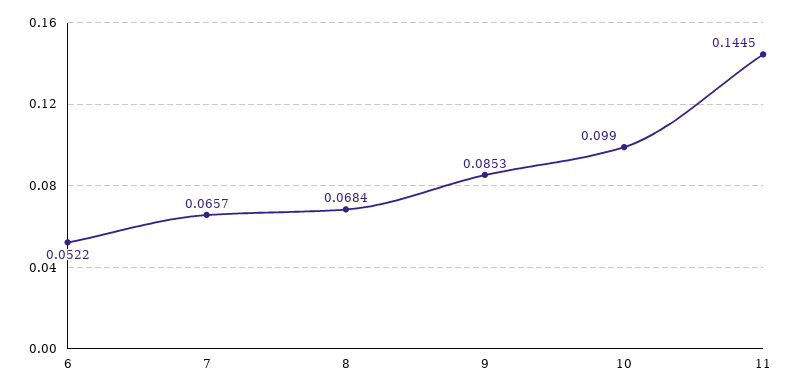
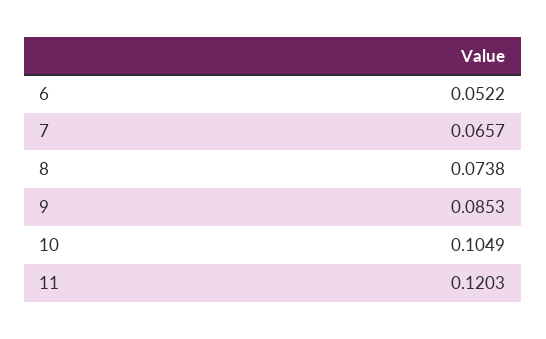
8: 0.0684 -> 0.0738
10: 0.099 -> 0.1049
11: 0.1445 -> 0.1203

